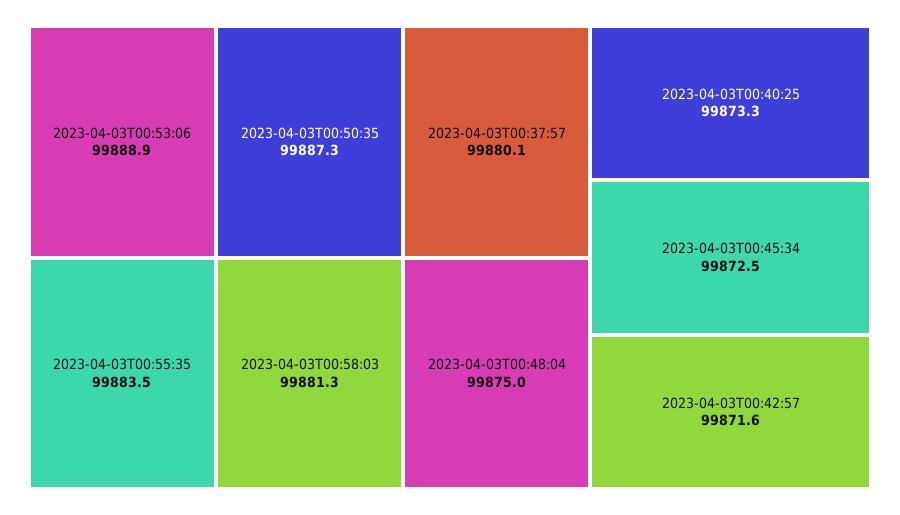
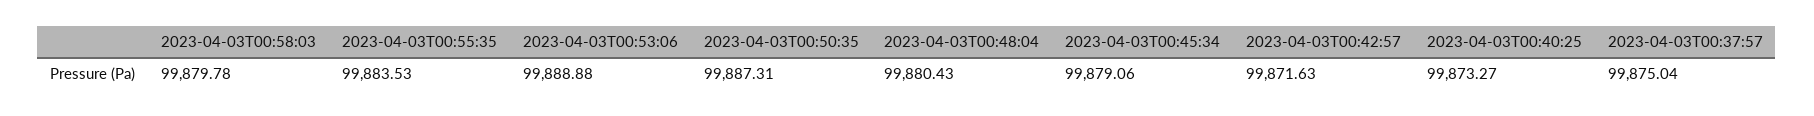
2023-04-03T00:58:03: 99881.3 -> 99879.78
2023-04-03T00:37:57: 99880.1 -> 99875.04
2023-04-03T00:48:04: 99875 -> 99880.43
2023-04-03T00:45:34: 99872.5 -> 99879.06

